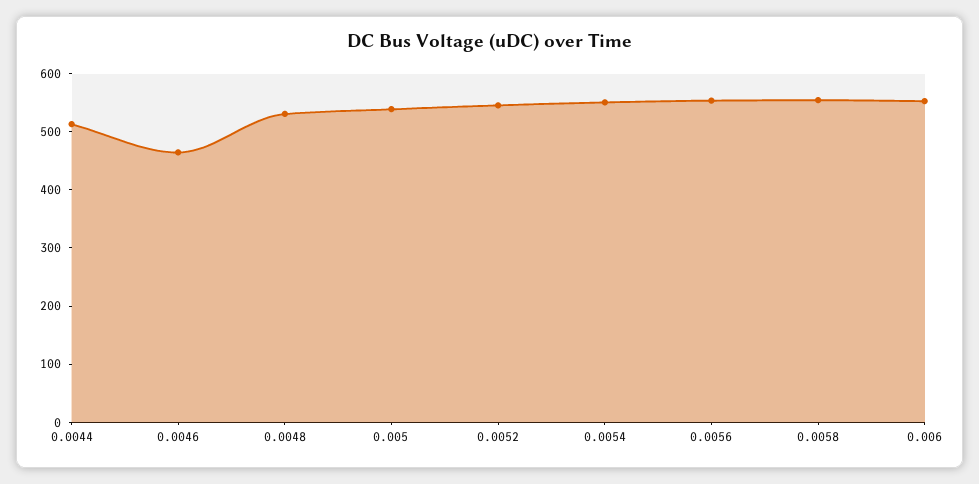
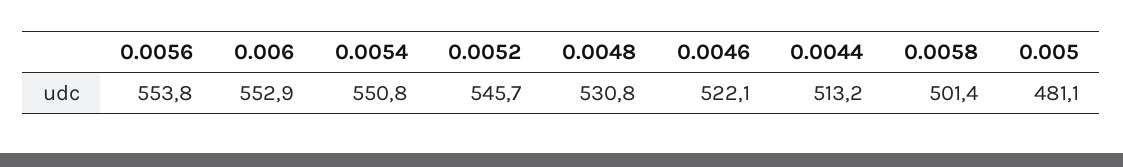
0.0046: 460 -> 522.1
0.005: 540 -> 481.1
0.0058: 560 -> 501.4

